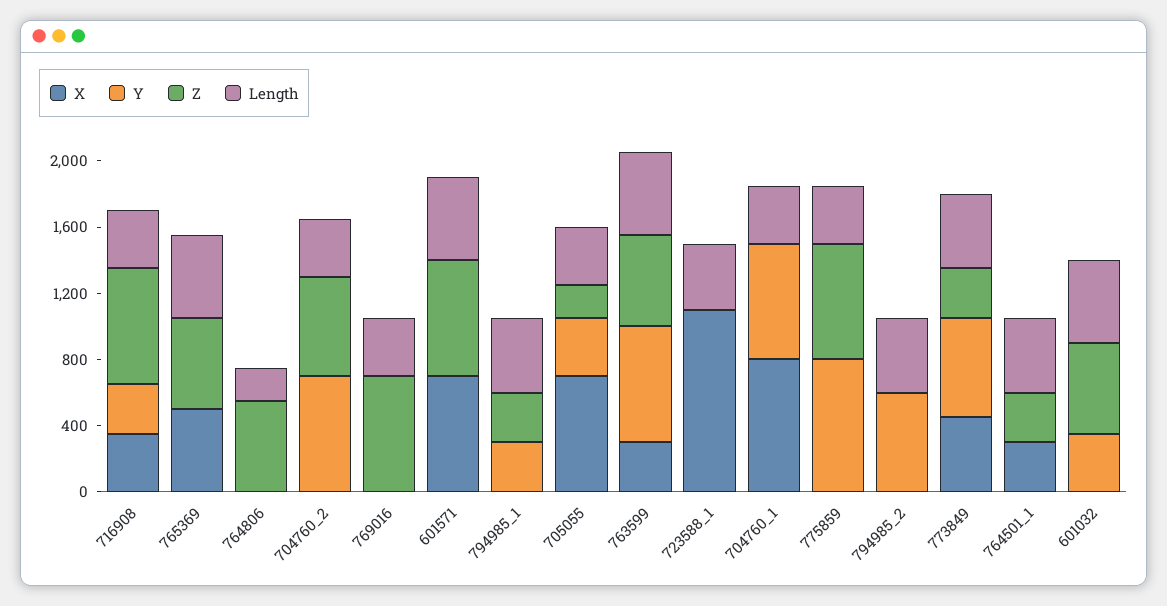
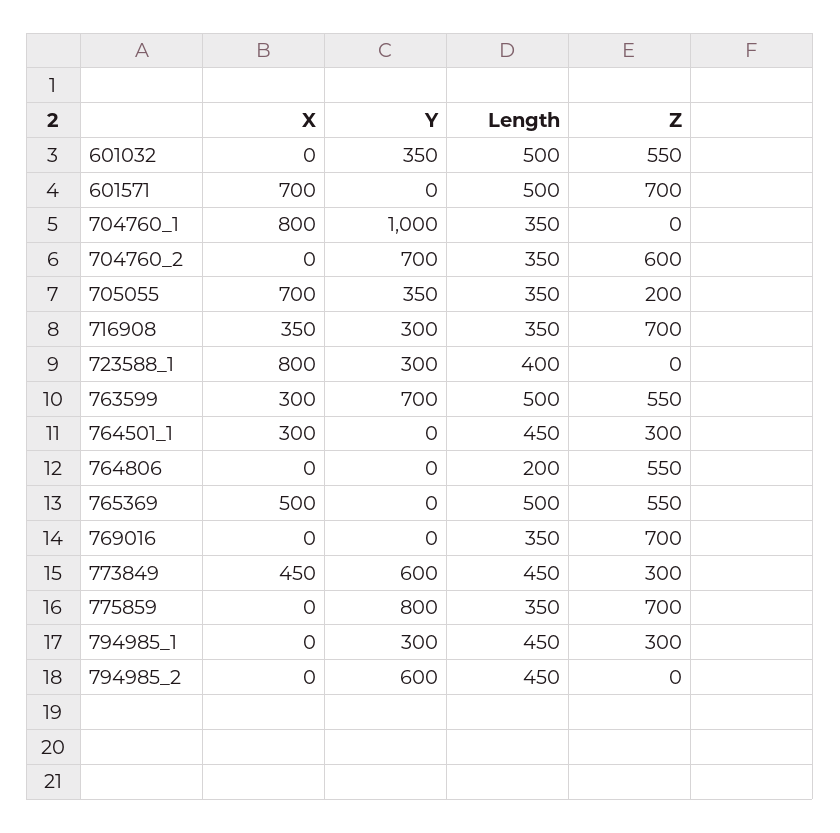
X, 723588_1: 1100 -> 800
Y, 723588_1: 0 -> 300
Y, 704760_1: 700 -> 1000

